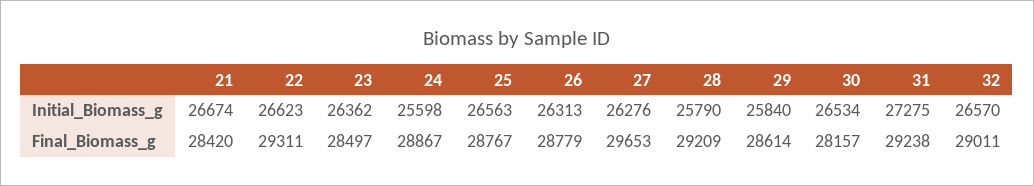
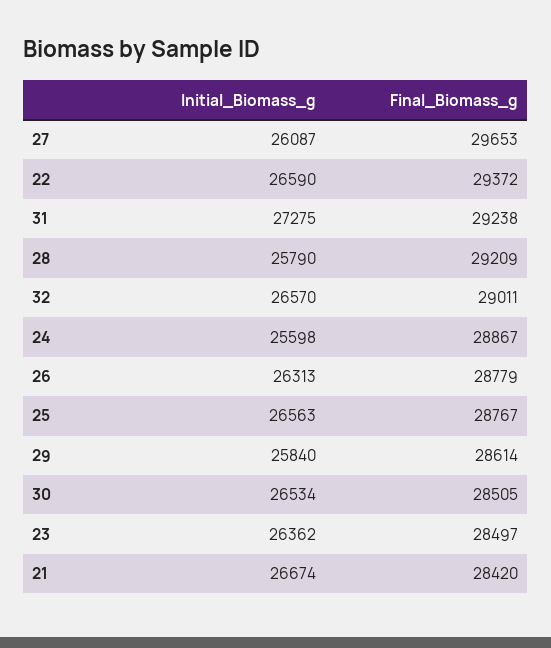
22, Initial_Biomass_g: 26623 -> 26590
27, Initial_Biomass_g: 26276 -> 26087
22, Final_Biomass_g: 29311 -> 29372
30, Final_Biomass_g: 28157 -> 28505

